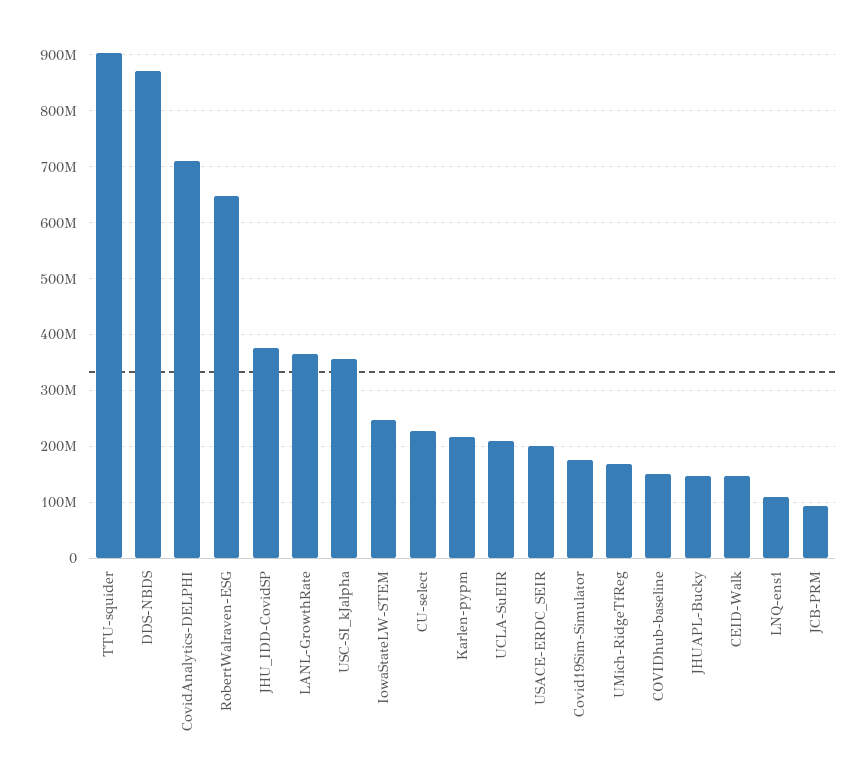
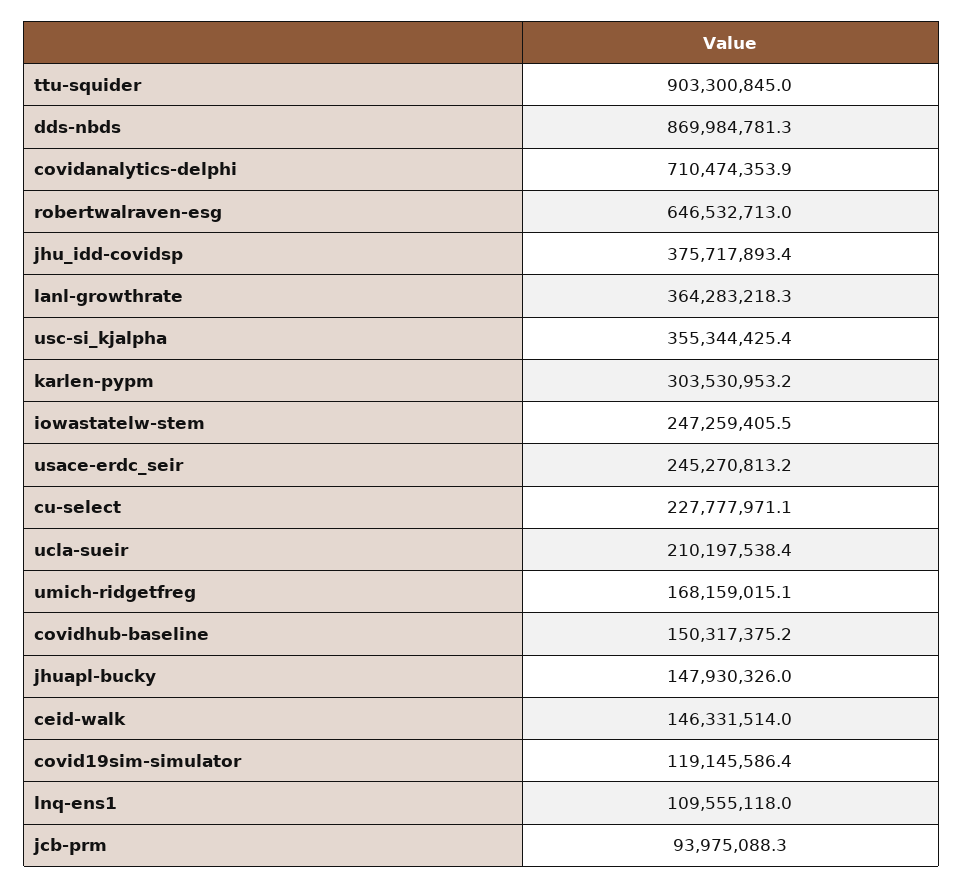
Karlen-pypm: 220000000 -> 303530953.2
USACE-ERDC_SEIR: 200000000 -> 245270813.2
Covid19Sim-Simulator: 180000000 -> 119145586.4

